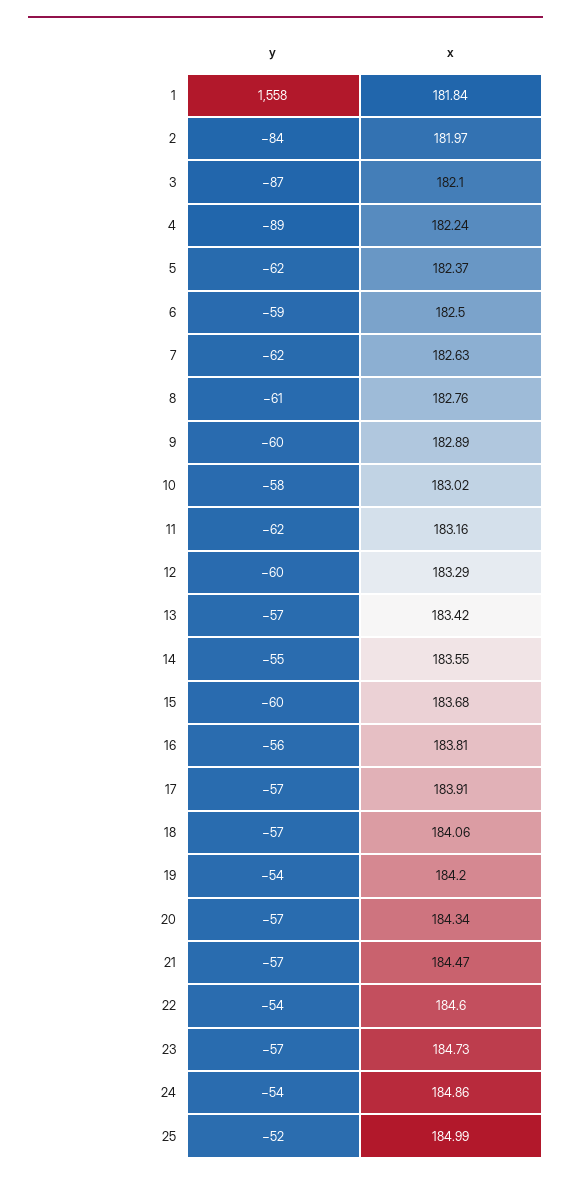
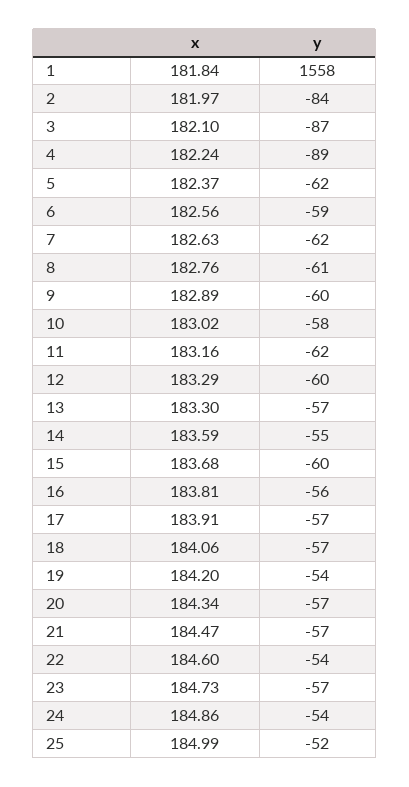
x, 6: 182.5 -> 182.56
x, 13: 183.42 -> 183.3
x, 14: 183.55 -> 183.59

